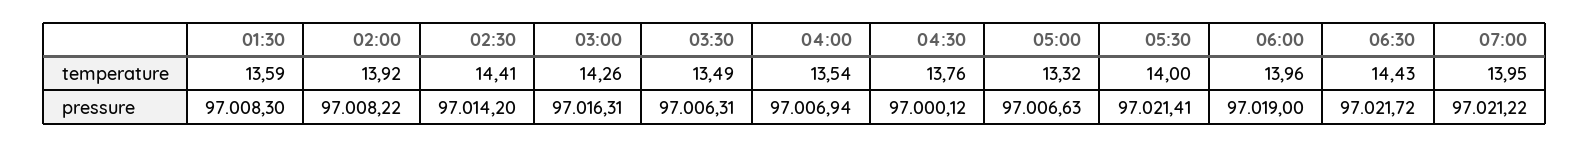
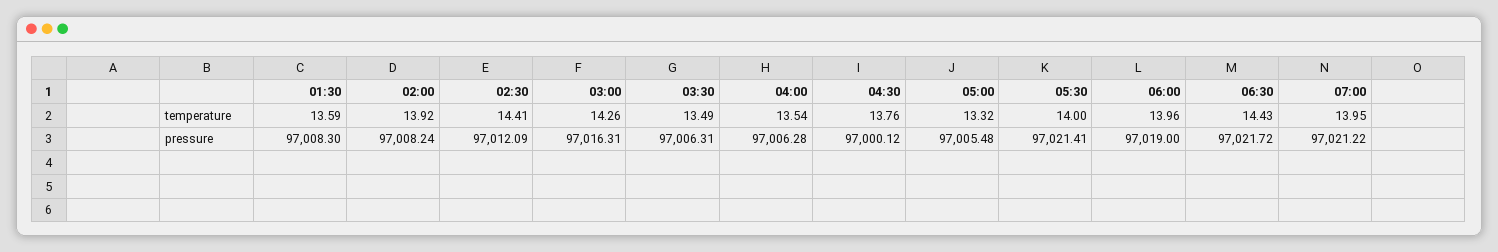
02:00, pressure: 97008.22 -> 97008.24
02:30, pressure: 97014.2 -> 97012.09
04:00, pressure: 97006.94 -> 97006.28
05:00, pressure: 97006.63 -> 97005.48

